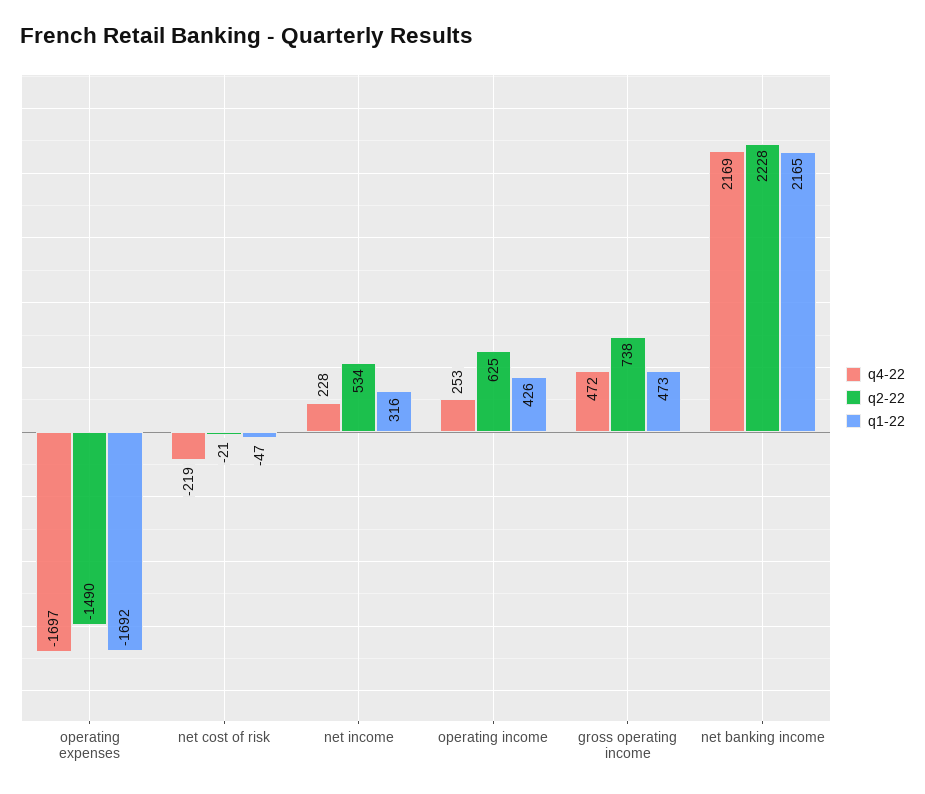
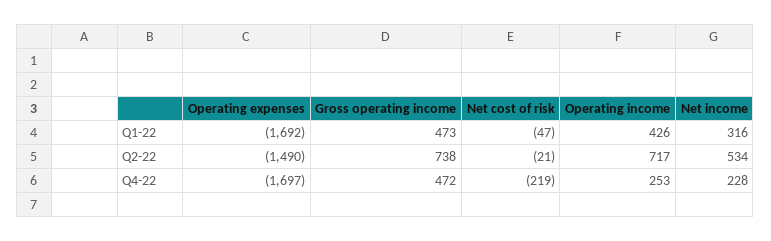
q2-22, operating income: 625 -> 717
q4-22, net banking income: 2169 -> none
q2-22, net banking income: 2228 -> none
q1-22, net banking income: 2165 -> none

